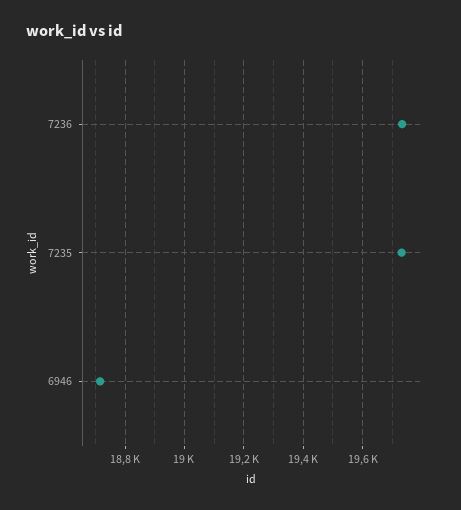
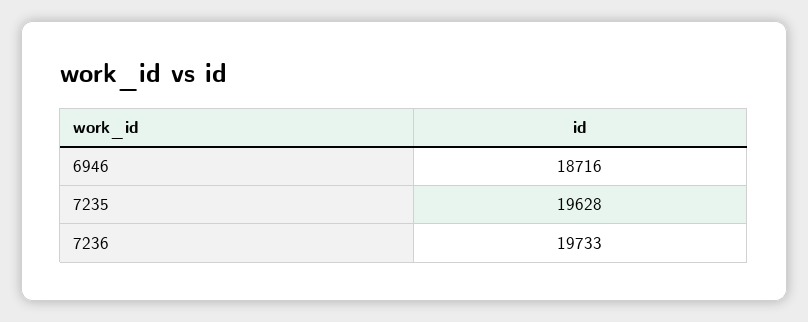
7235: 19725 -> 19628

